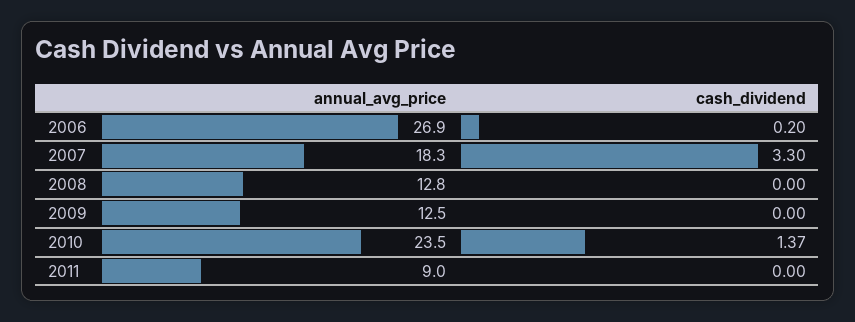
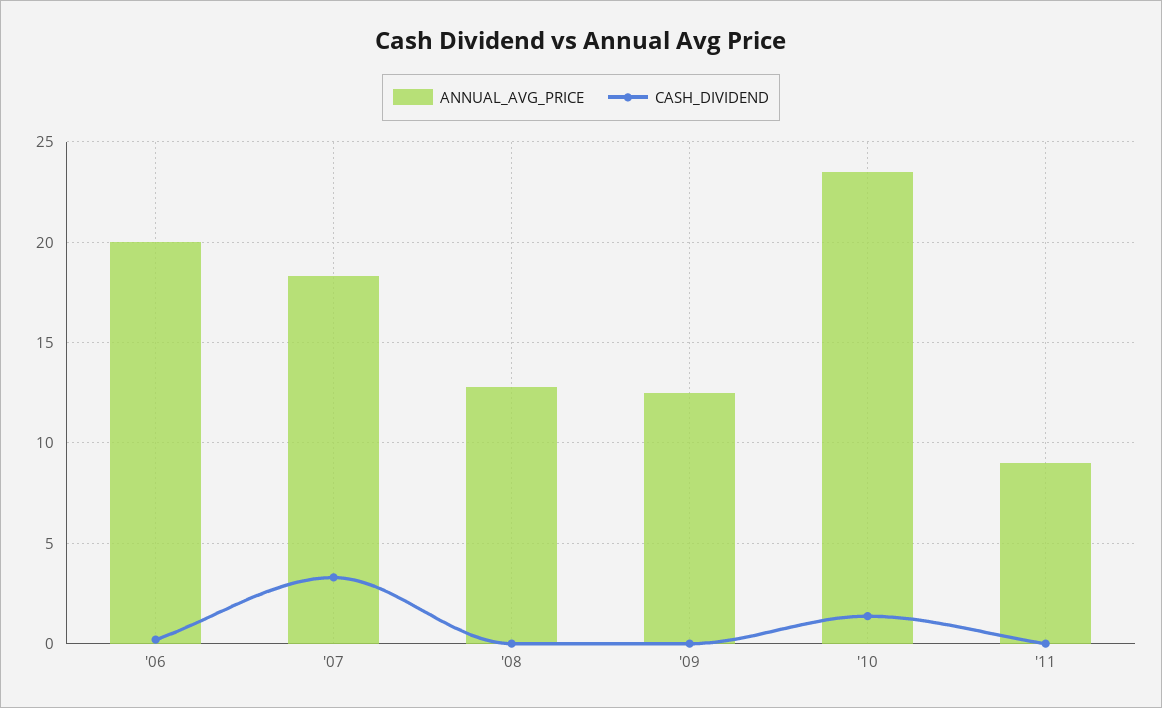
annual_avg_price, 2006: 26.9 -> 20

